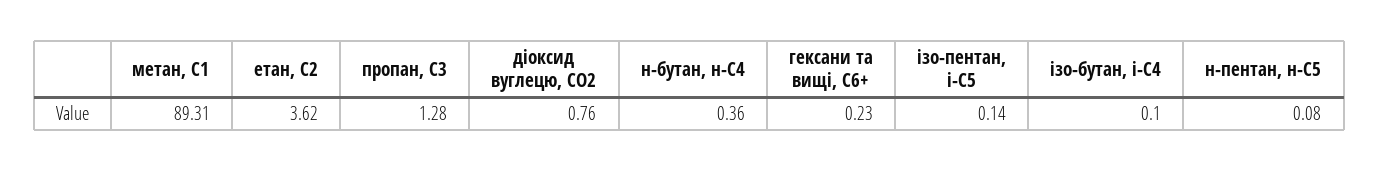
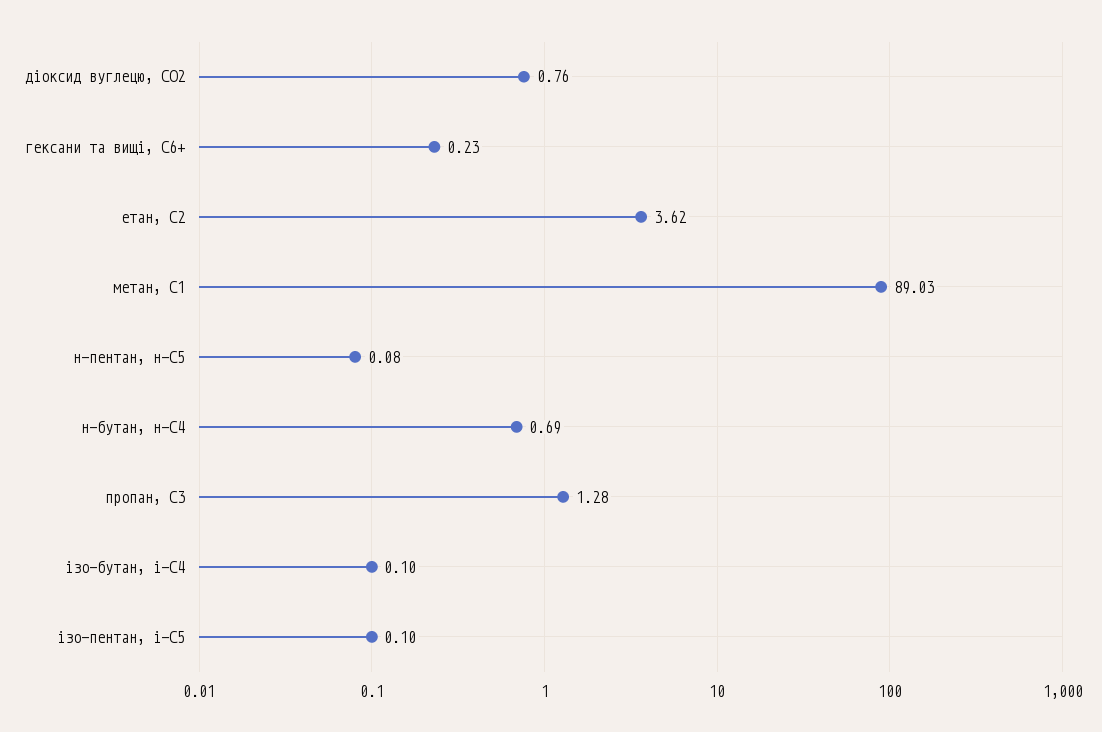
метан, С1: 89.31 -> 89.03
н-бутан, н-С4: 0.36 -> 0.69
ізо-пентан, і-С5: 0.14 -> 0.1

